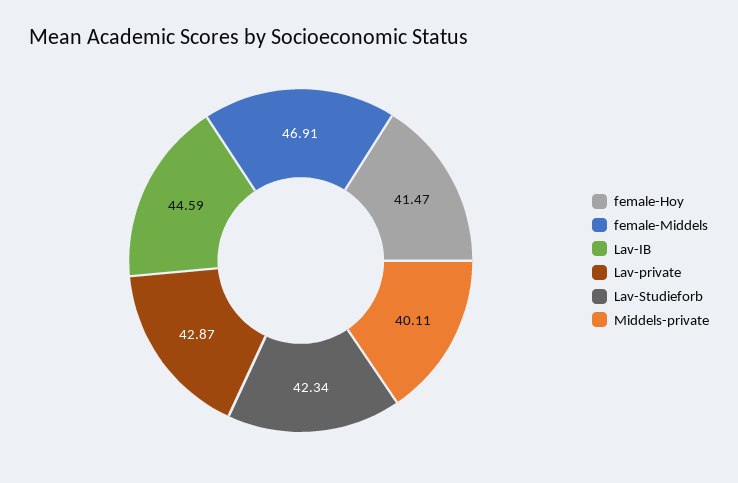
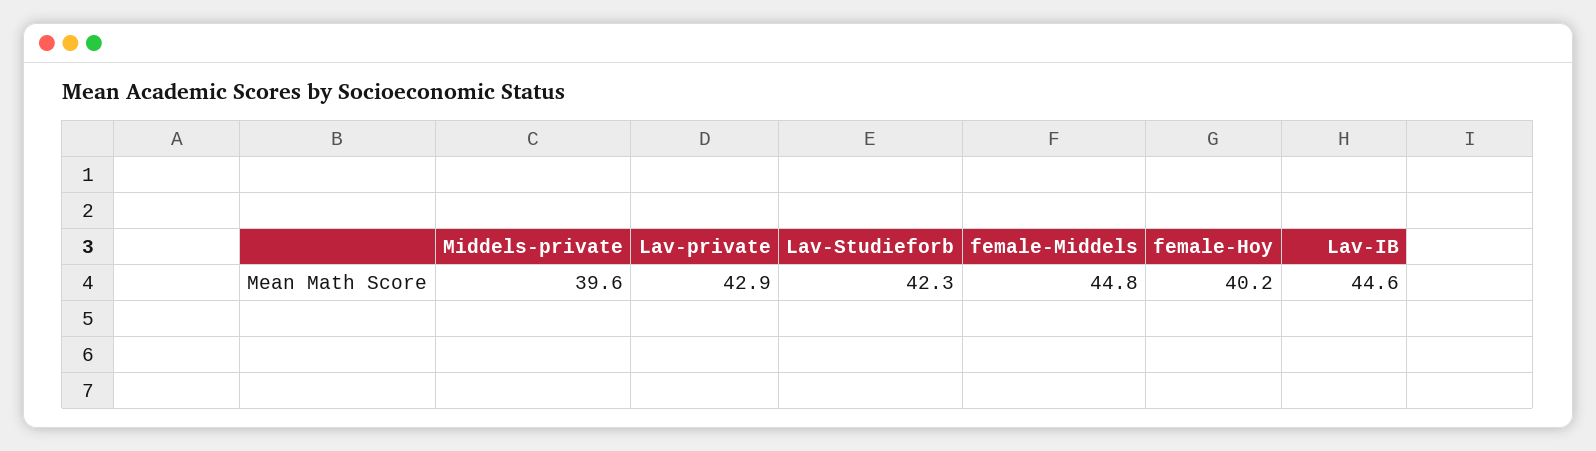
female-Hoy: 41.47 -> 40.2
female-Middels: 46.91 -> 44.8
Middels-private: 40.11 -> 39.6

